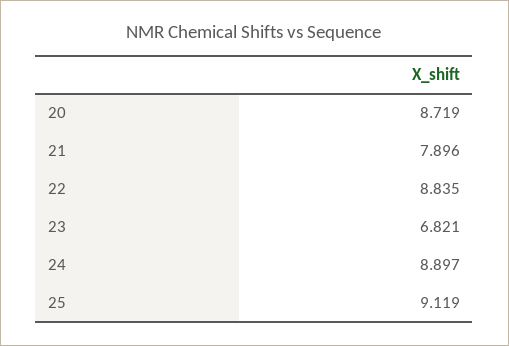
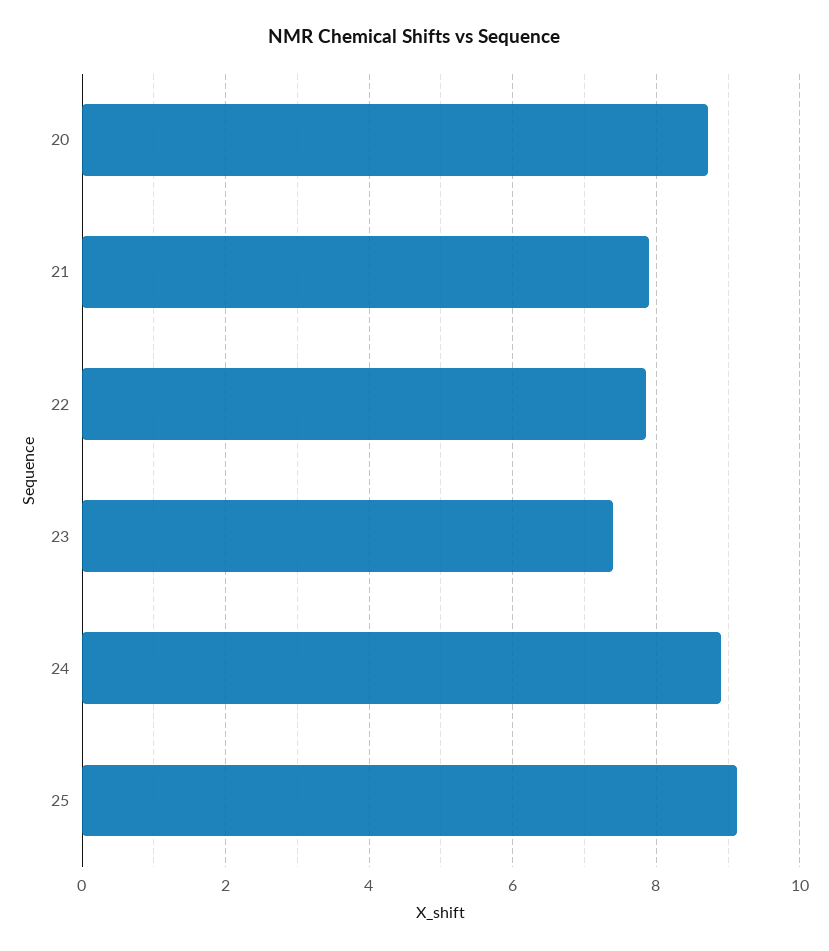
22: 8.835 -> 7.8
23: 6.821 -> 7.4

